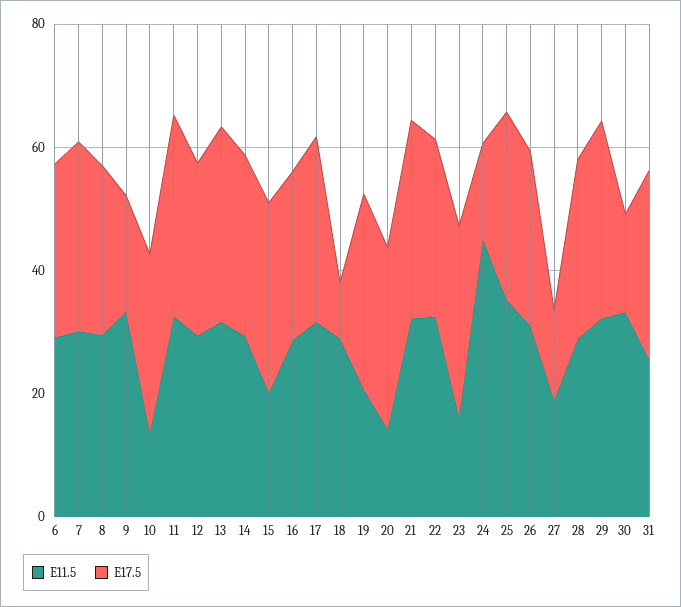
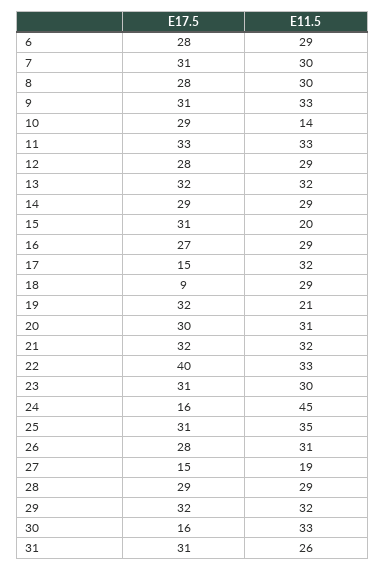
E17.5, 9: 20 -> 31
E17.5, 17: 30 -> 15
E11.5, 20: 15 -> 31
E17.5, 22: 30 -> 40
E11.5, 23: 15 -> 30

